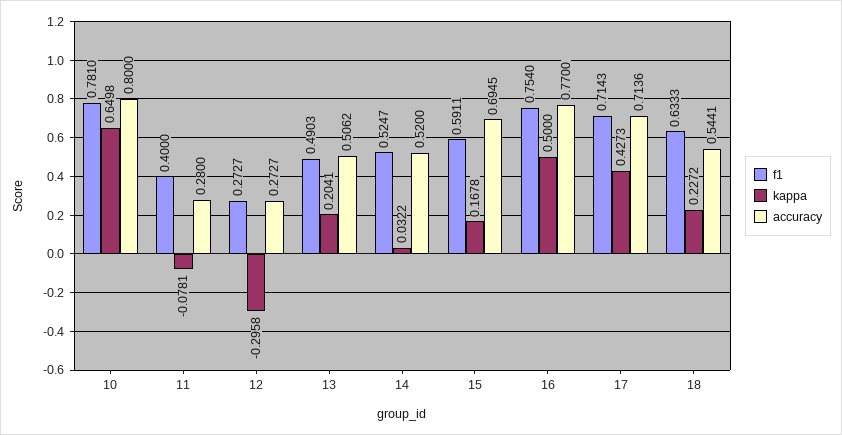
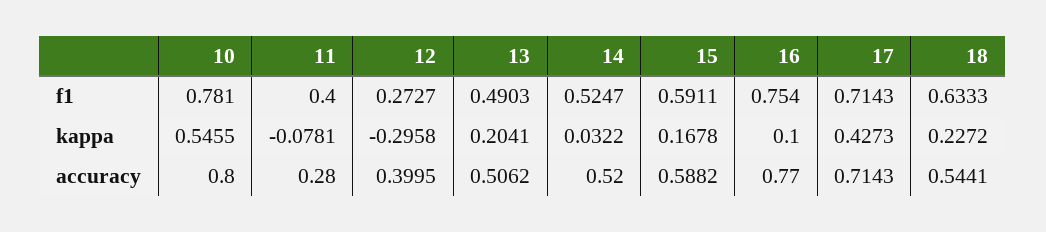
kappa, 10: 0.6498 -> 0.5455
accuracy, 12: 0.2727 -> 0.3995
accuracy, 15: 0.6945 -> 0.5882
kappa, 16: 0.5 -> 0.1
accuracy, 17: 0.7136 -> 0.7143

